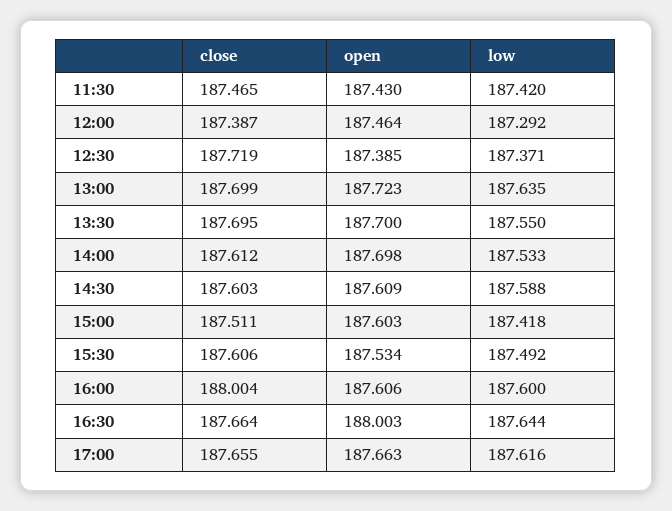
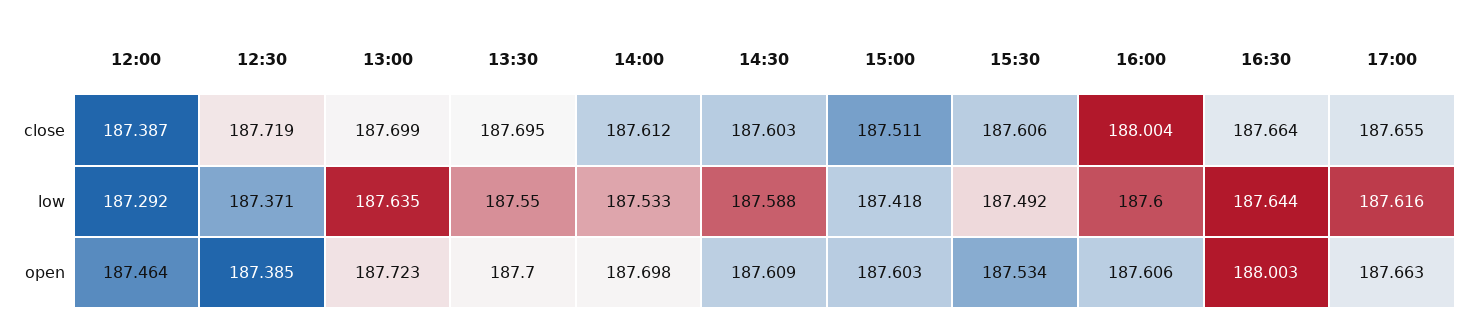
close, 11:30: 187.465 -> none
open, 11:30: 187.43 -> none
low, 11:30: 187.42 -> none

